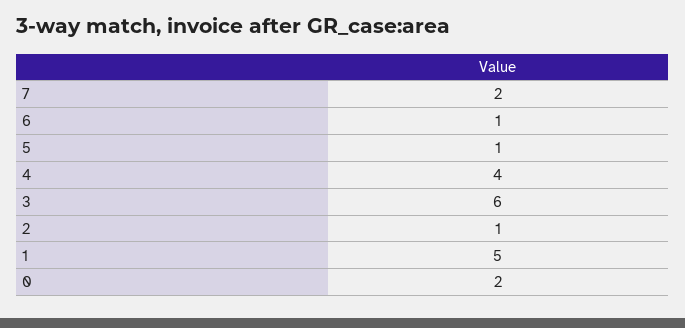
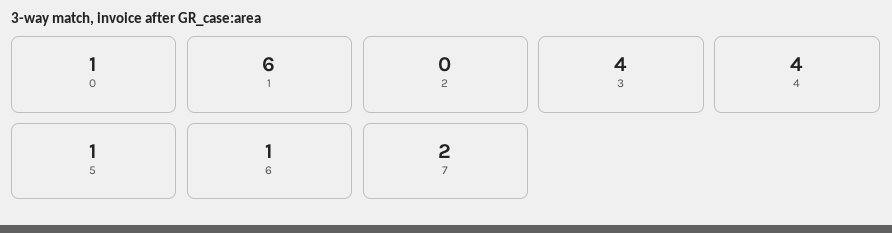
3: 6 -> 4
2: 1 -> 0
1: 5 -> 6
0: 2 -> 1

